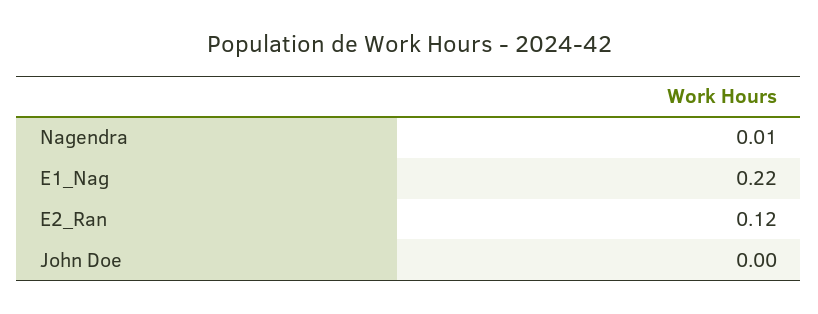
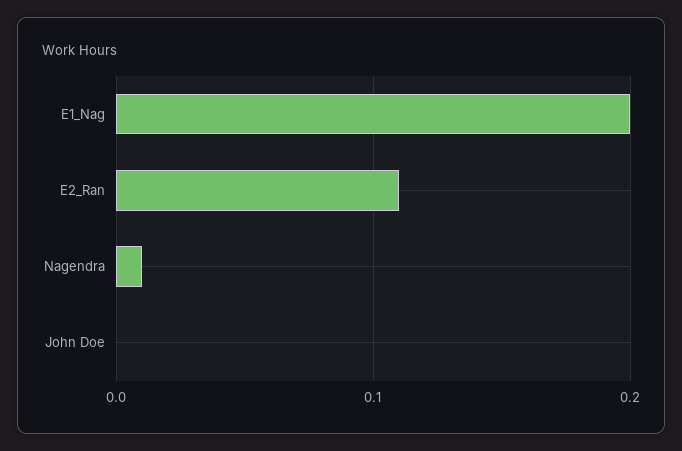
E1_Nag: 0.22 -> 0.2
E2_Ran: 0.12 -> 0.11

